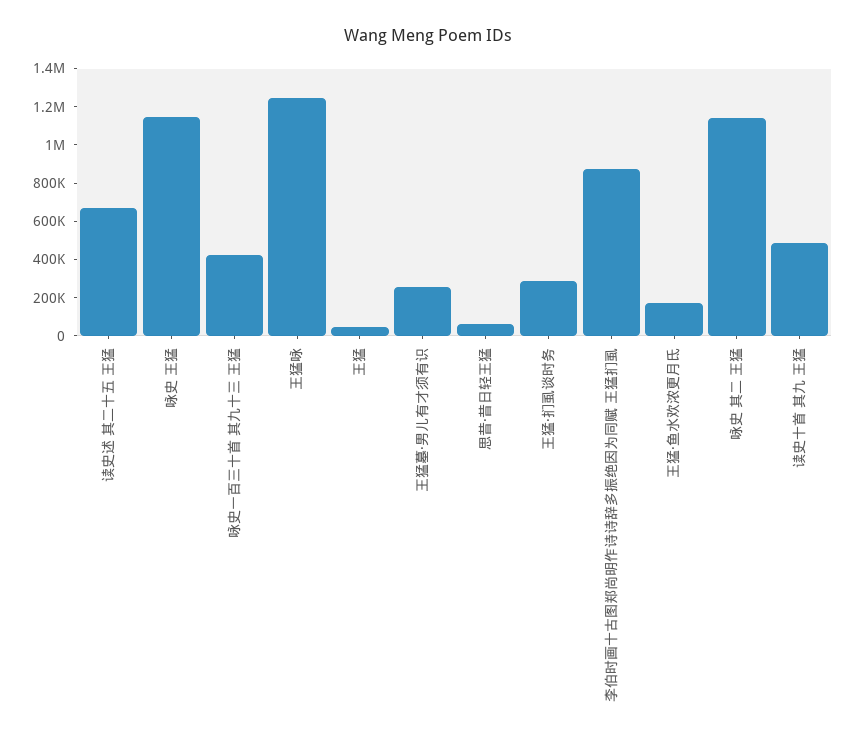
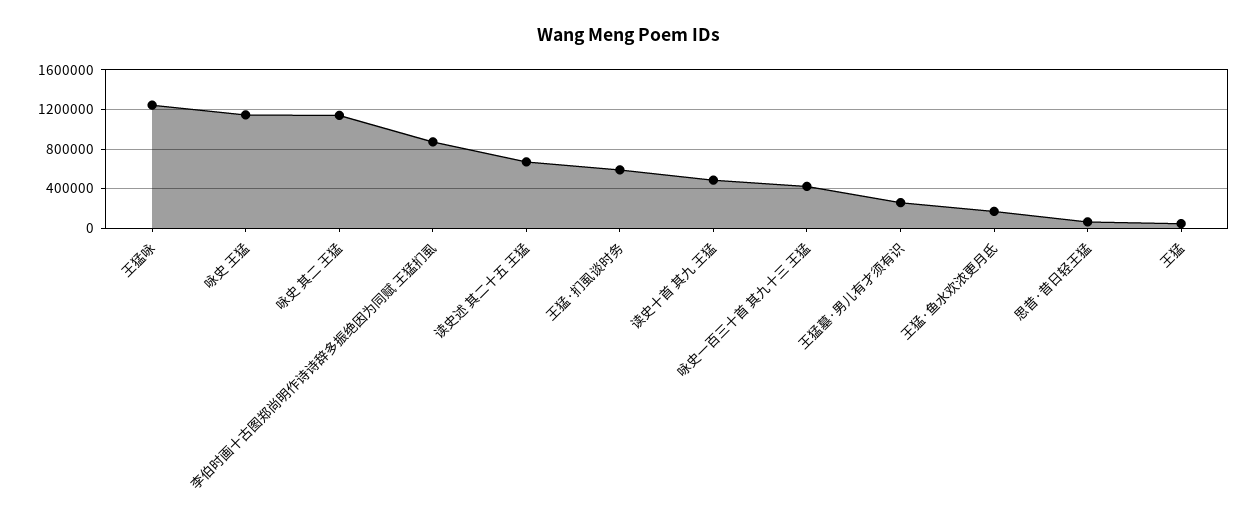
王猛·扪虱谈时务: 300000 -> 600000

